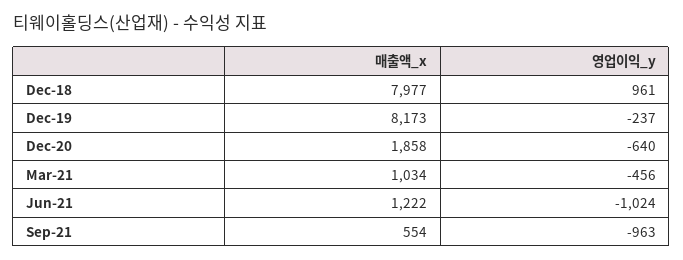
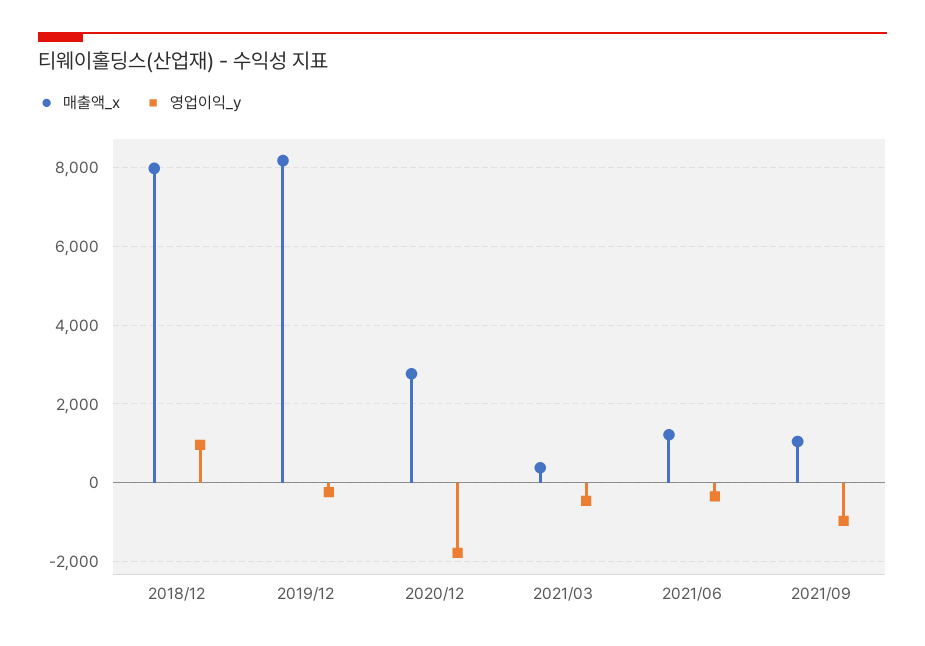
매출액_x, Dec-20: 1858 -> 2800
영업이익_y, Dec-20: -640 -> -1800
매출액_x, Mar-21: 1034 -> 400
영업이익_y, Jun-21: -1024 -> -400
매출액_x, Sep-21: 554 -> 1000

